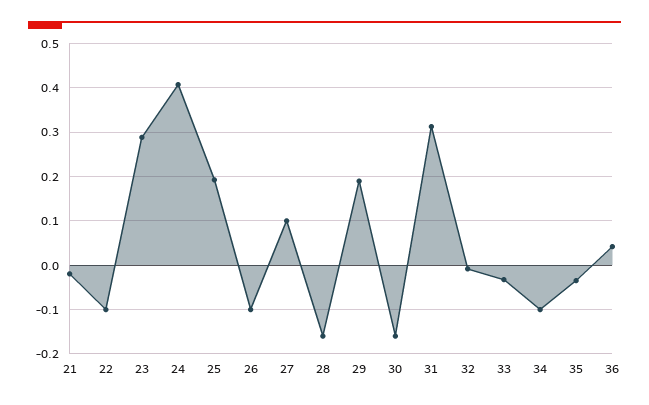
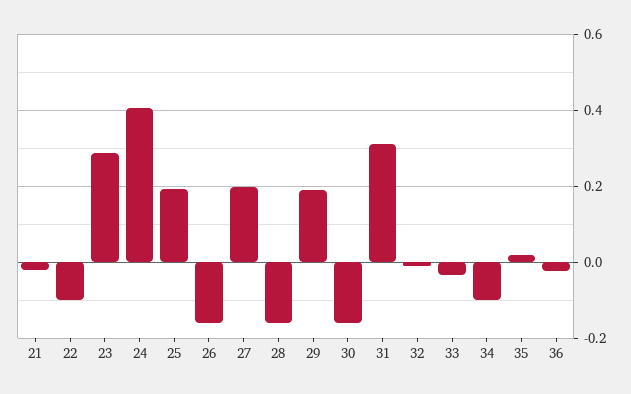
26: -0.1 -> -0.16
27: 0.1 -> 0.2
35: -0.04 -> 0.02
36: 0.04 -> -0.02

